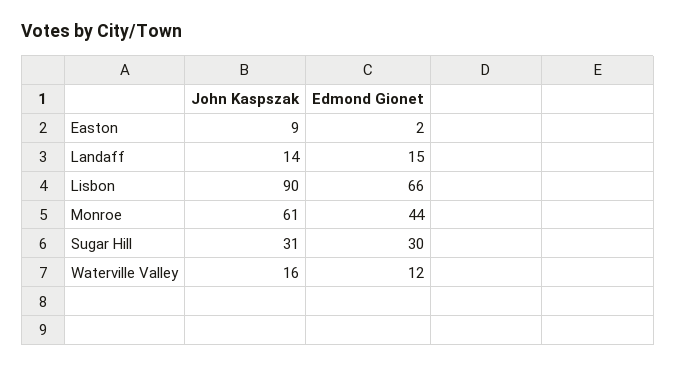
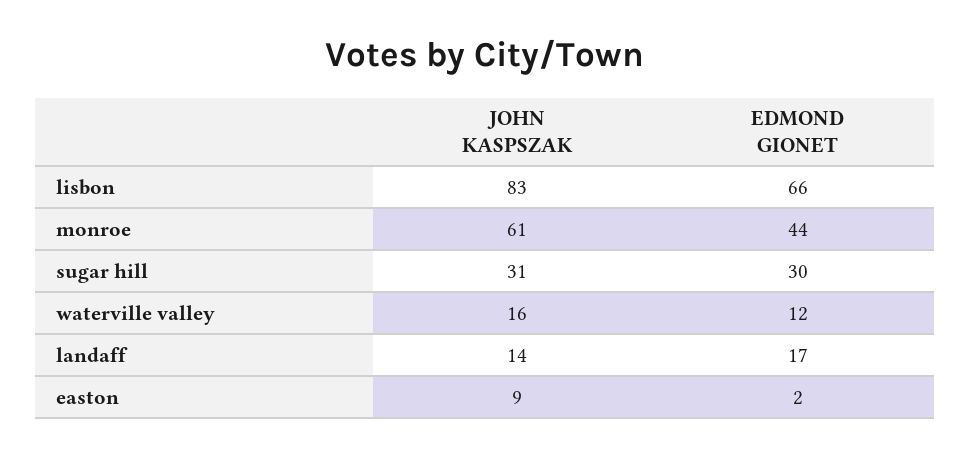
Edmond Gionet, Landaff: 15 -> 17
John Kaspszak, Lisbon: 90 -> 83

